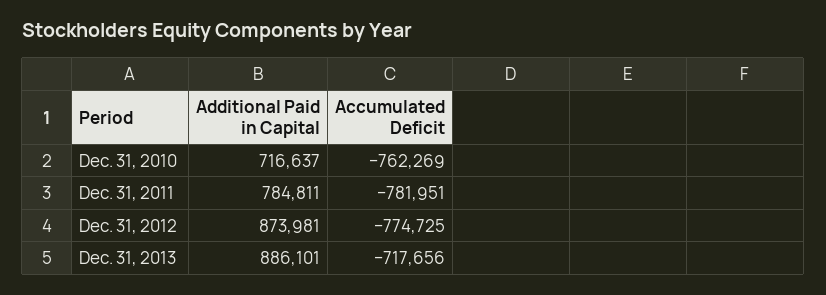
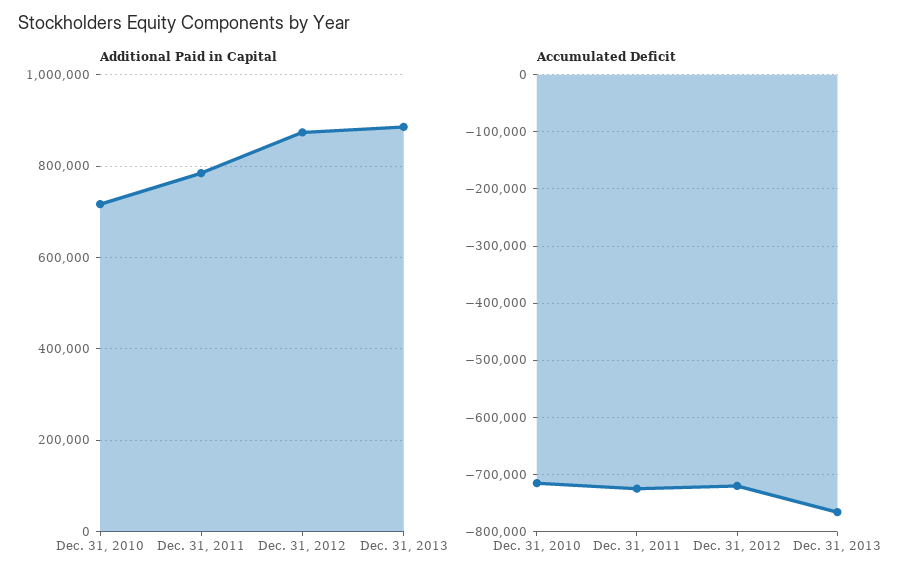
Accumulated Deficit, Dec. 31, 2010: -762269 -> -720000
Accumulated Deficit, Dec. 31, 2011: -781951 -> -720000
Accumulated Deficit, Dec. 31, 2012: -774725 -> -720000
Accumulated Deficit, Dec. 31, 2013: -717656 -> -760000

